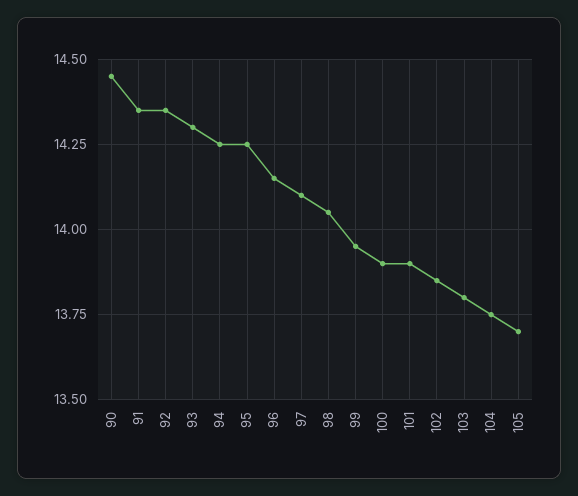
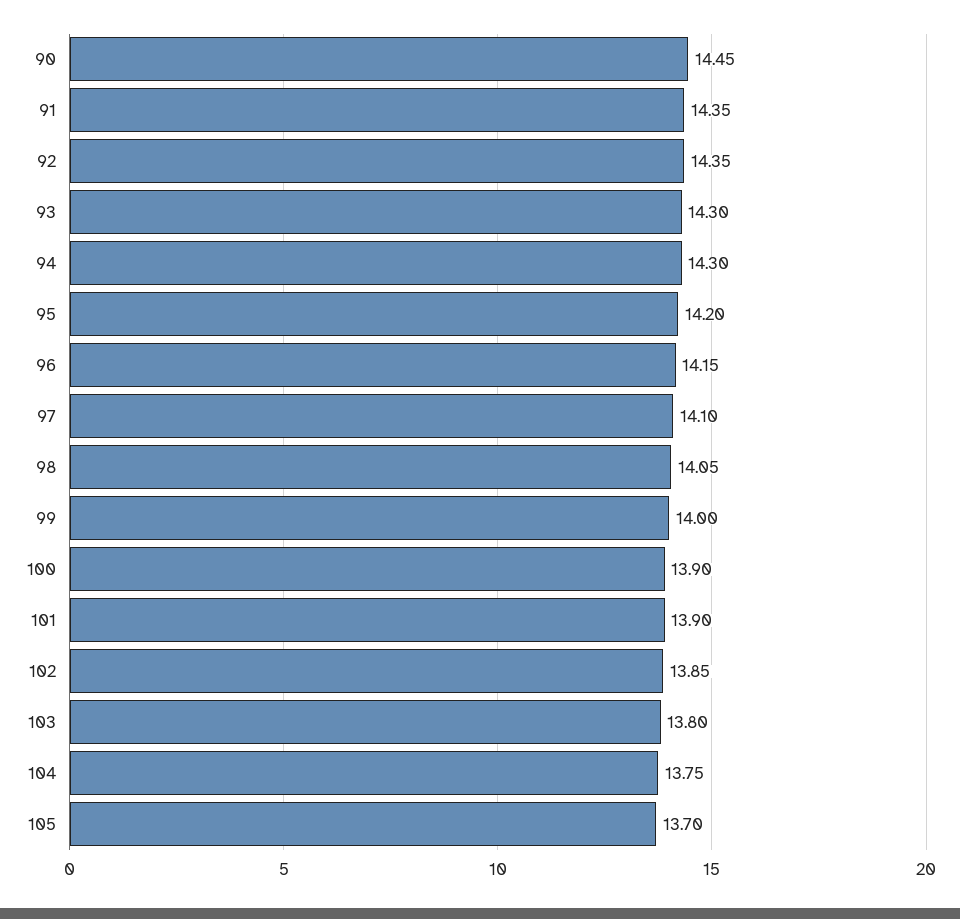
94: 14.25 -> 14.3
95: 14.25 -> 14.2
99: 13.95 -> 14

